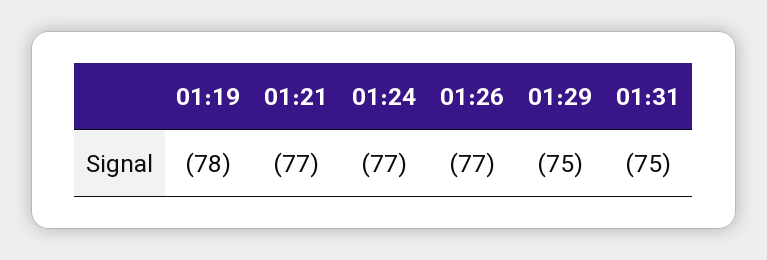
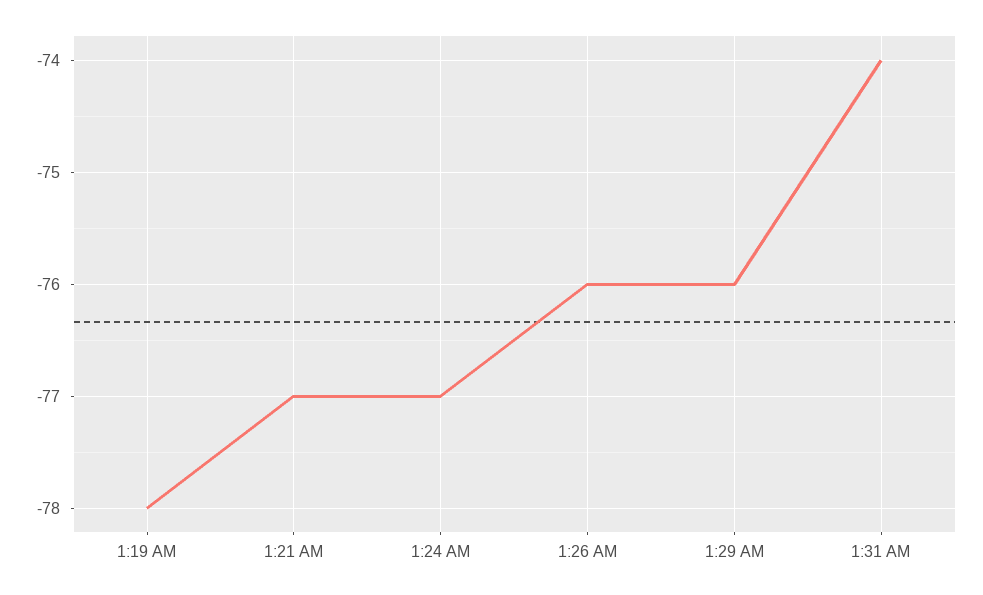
01:26: -77 -> -76
01:29: -75 -> -76
01:31: -75 -> -74

